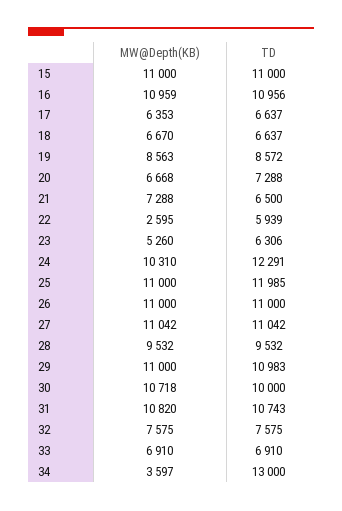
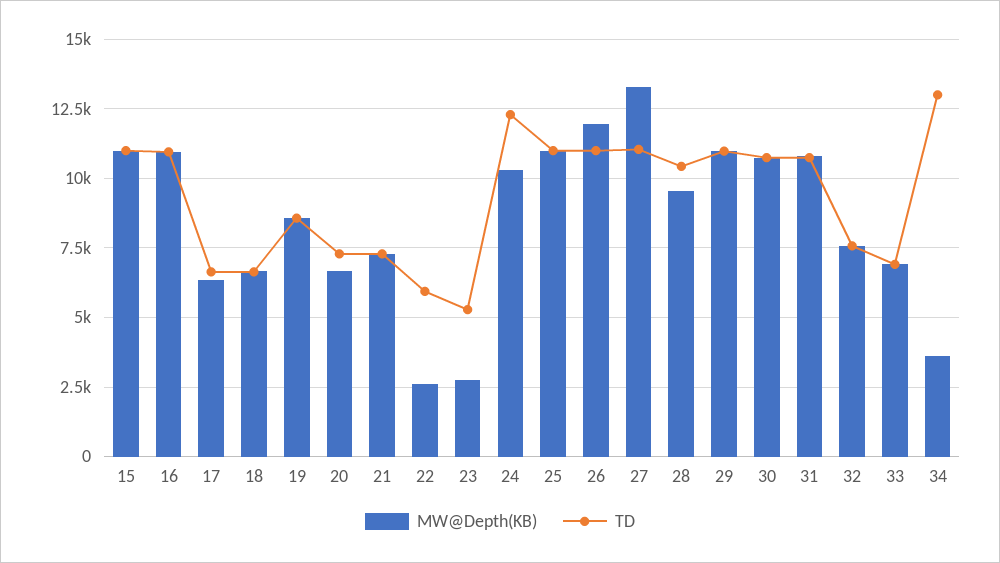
TD, 21: 6500 -> 7250
MW@Depth(KB), 23: 5260 -> 2750
TD, 23: 6306 -> 5250
TD, 25: 11985 -> 11000
MW@Depth(KB), 26: 11000 -> 12000
MW@Depth(KB), 27: 11042 -> 13250
TD, 28: 9532 -> 10500
TD, 30: 10000 -> 10750

